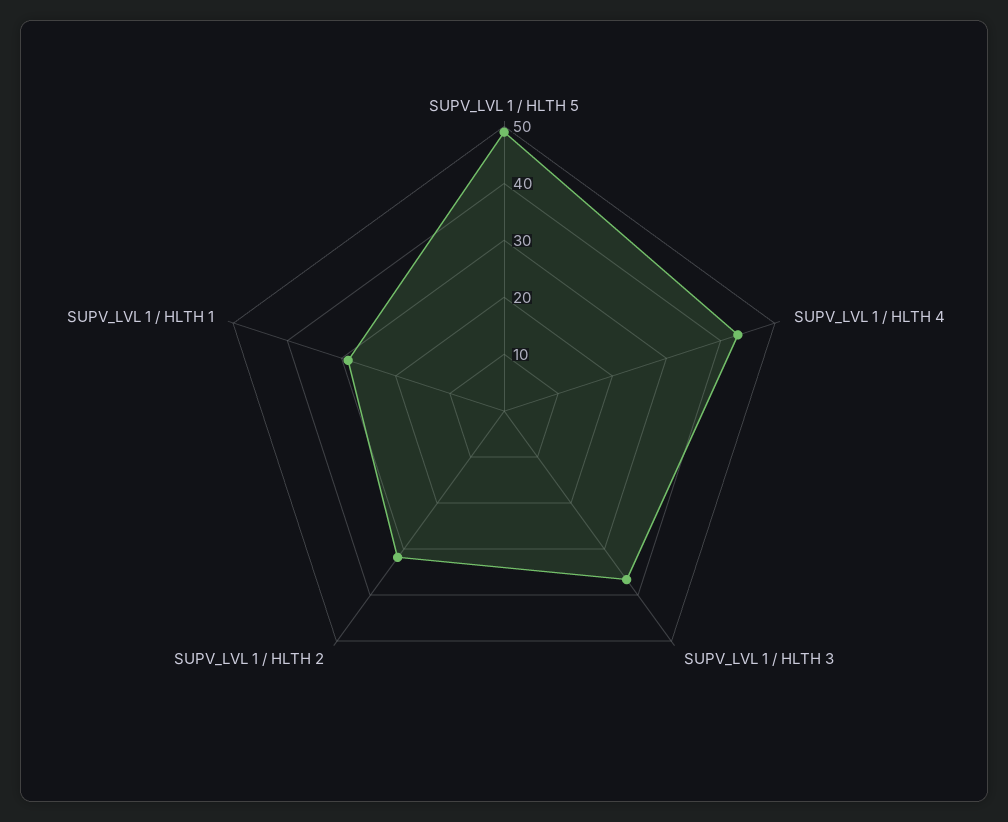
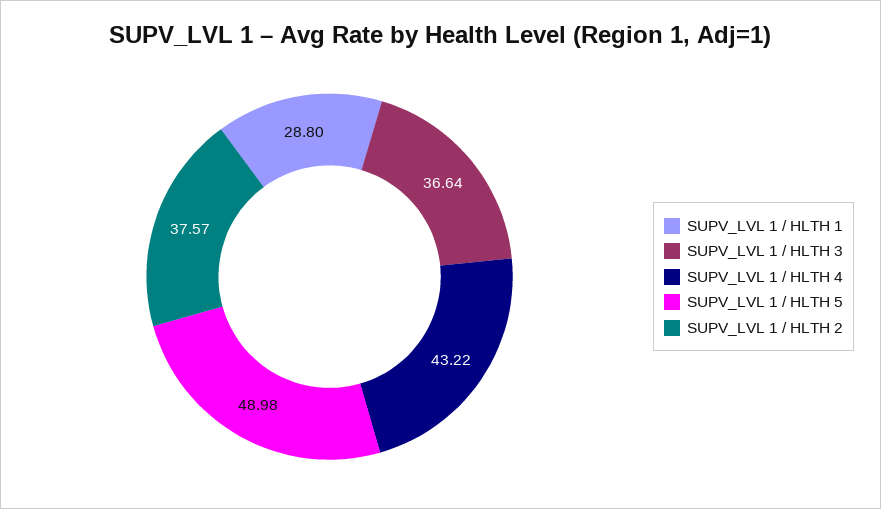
SUPV_LVL 1 / HLTH 2: 32 -> 37.57

